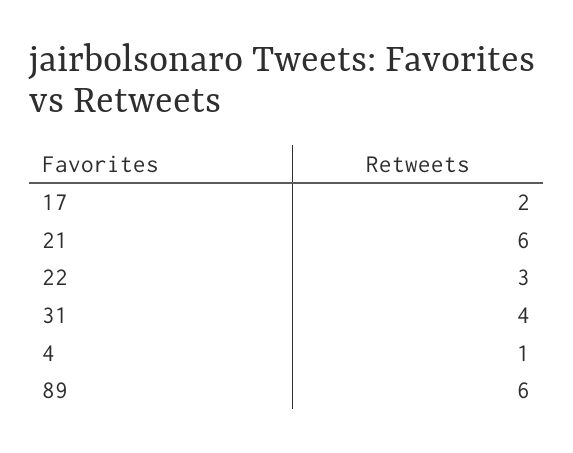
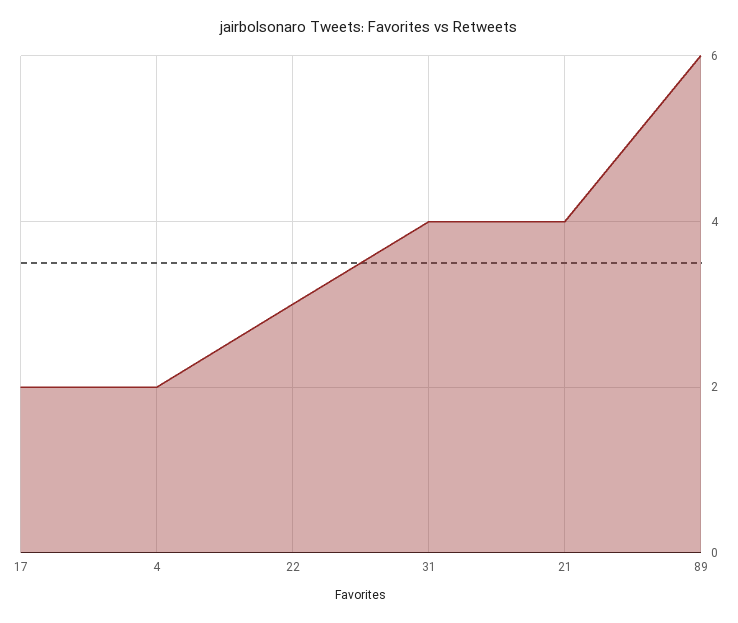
21: 6 -> 4
4: 1 -> 2

